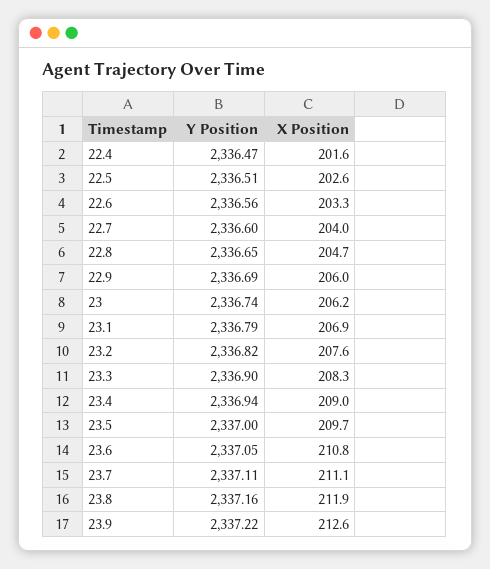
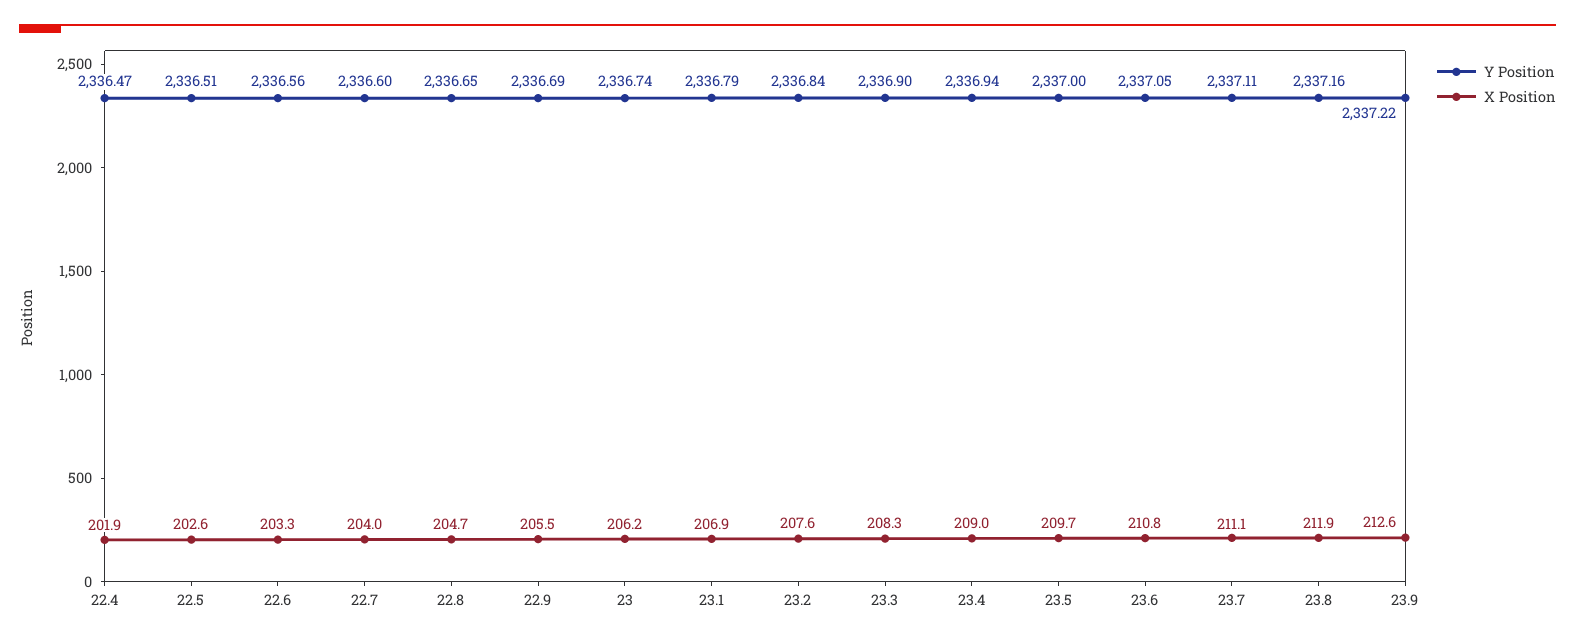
X Position, 22.4: 201.6 -> 201.9
X Position, 22.9: 206 -> 205.5
Y Position, 23.2: 2336.82 -> 2336.84

